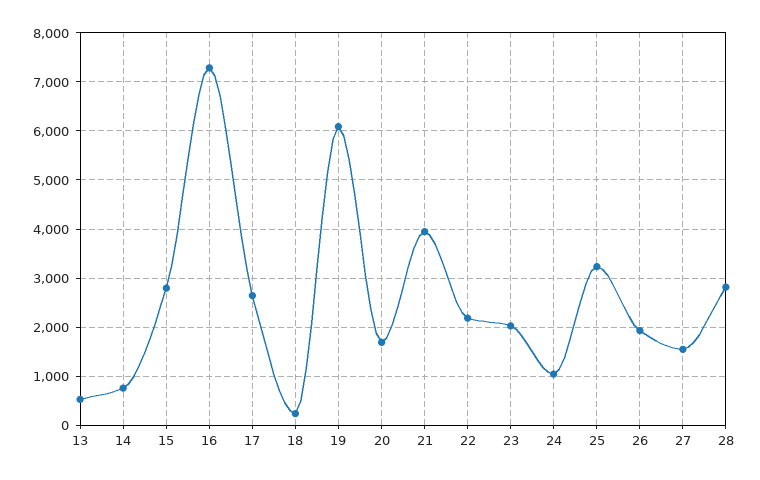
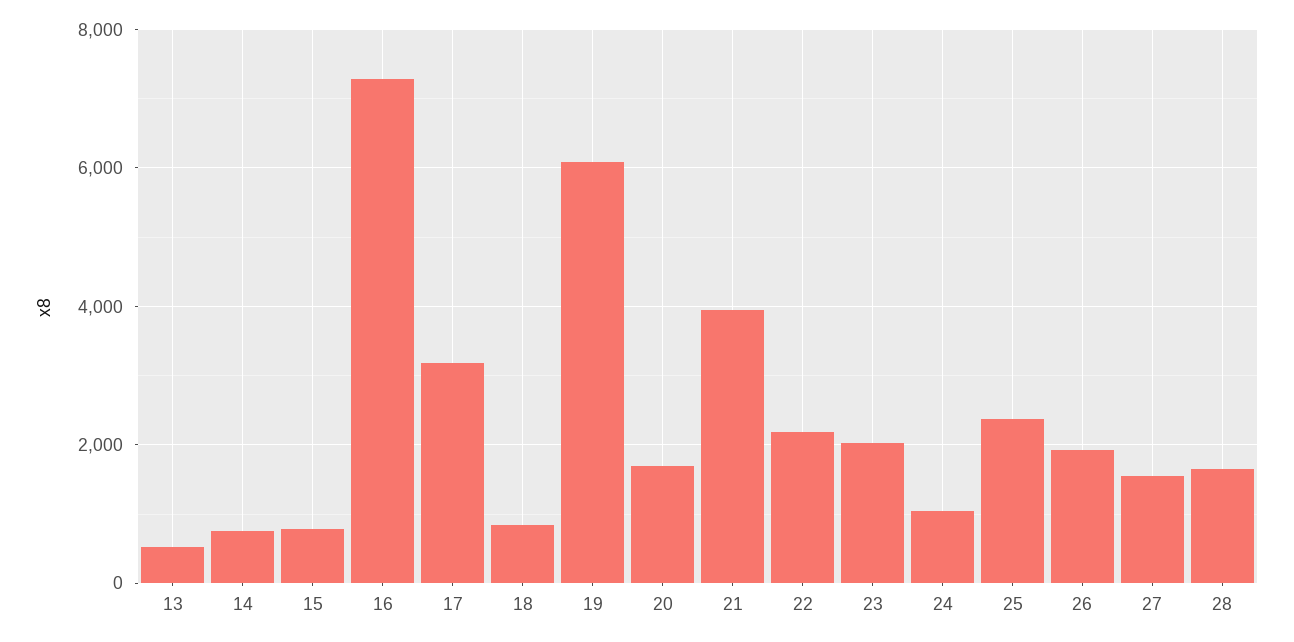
15: 2800 -> 800
17: 2600 -> 3200
18: 200 -> 800
25: 3200 -> 2400
28: 2800 -> 1600

